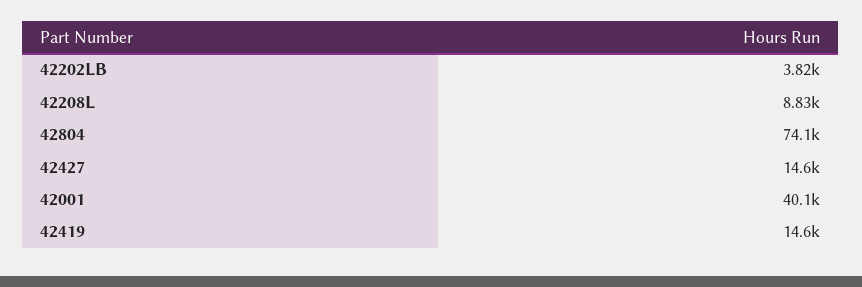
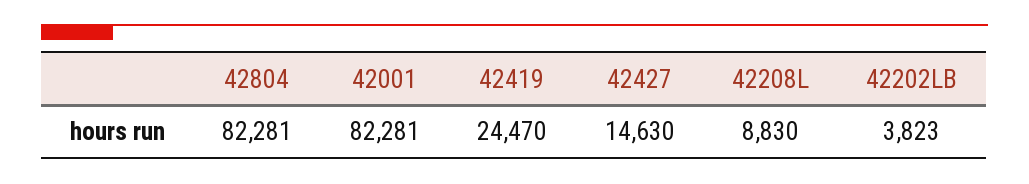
42804: 74100 -> 82281
42001: 40100 -> 82281
42419: 14600 -> 24470

